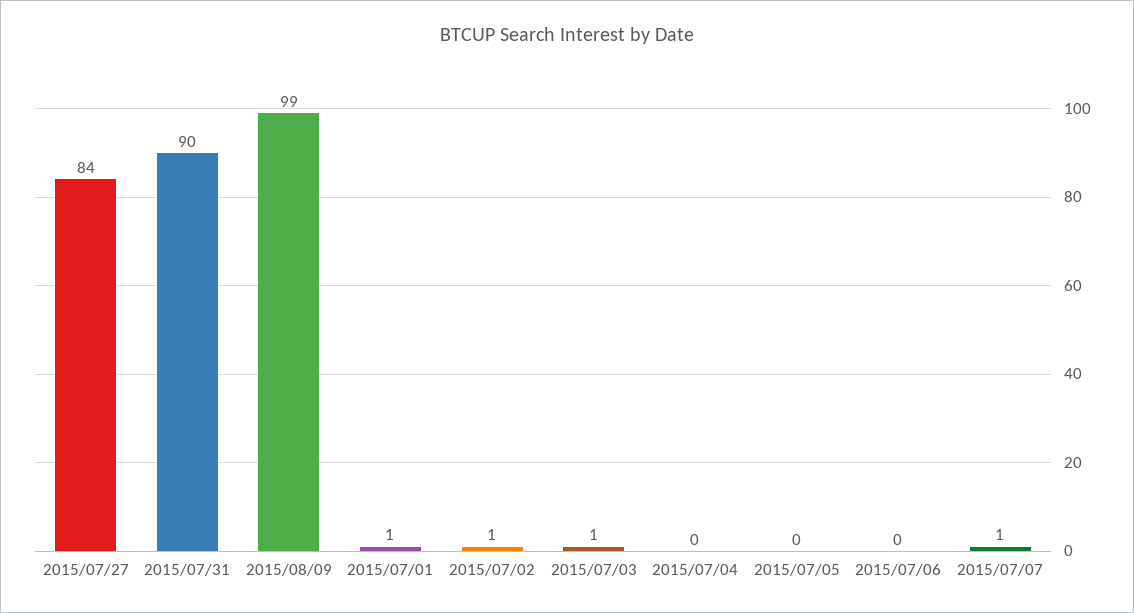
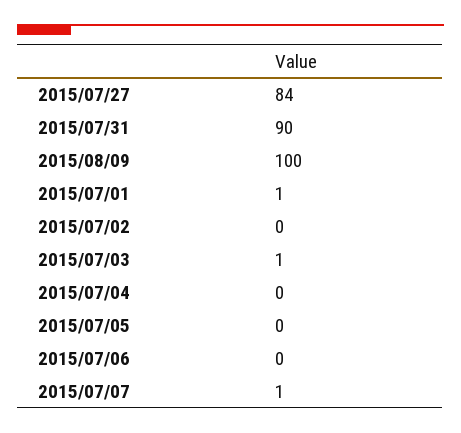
2015/08/09: 99 -> 100
2015/07/02: 1 -> 0

